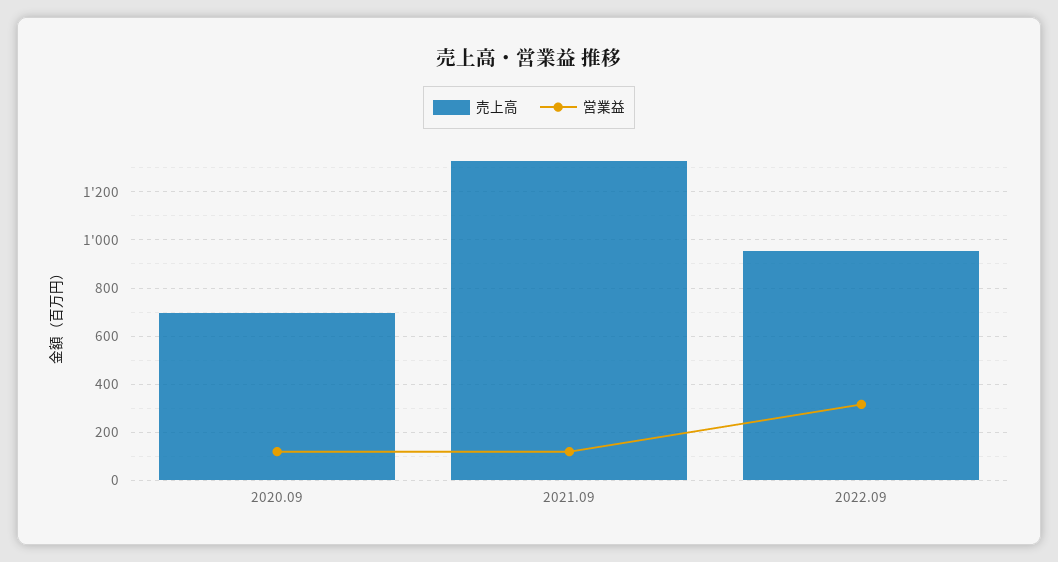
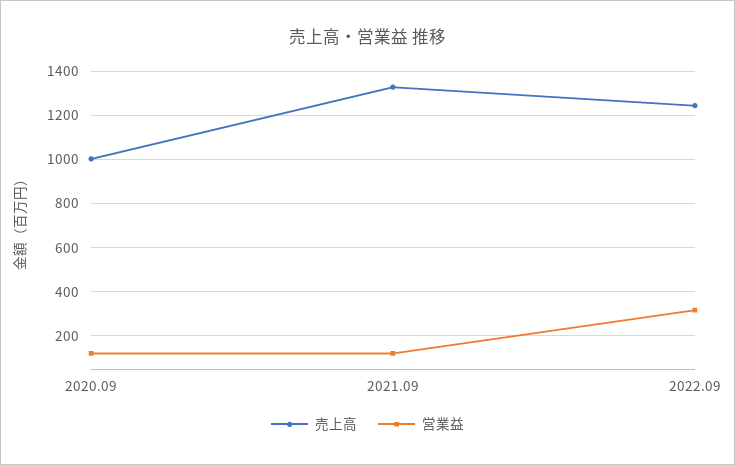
売上高, 2020.09: 700 -> 1000
売上高, 2022.09: 950 -> 1250

